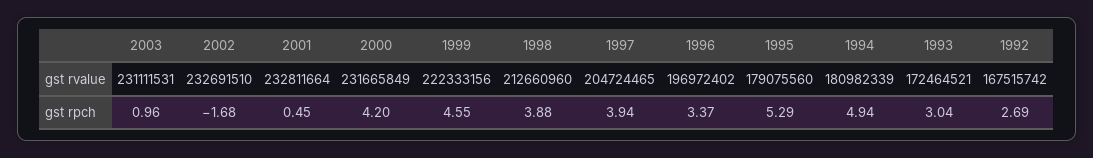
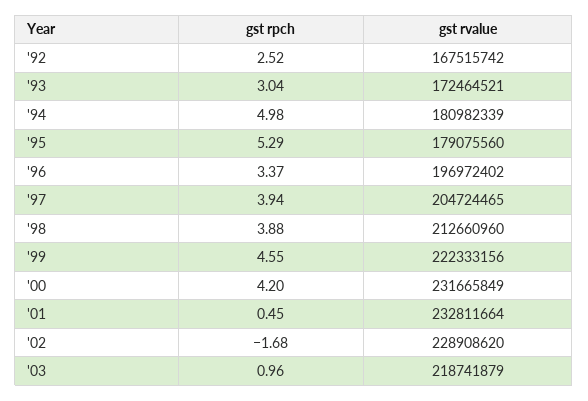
2003, gst rvalue: 231111531 -> 218741879
2002, gst rvalue: 232691510 -> 228908620
1994, gst rpch: 4.94 -> 4.98
1992, gst rpch: 2.69 -> 2.52

